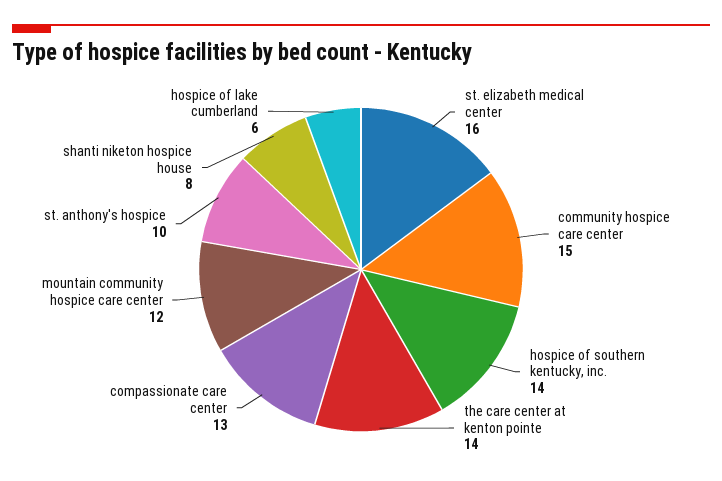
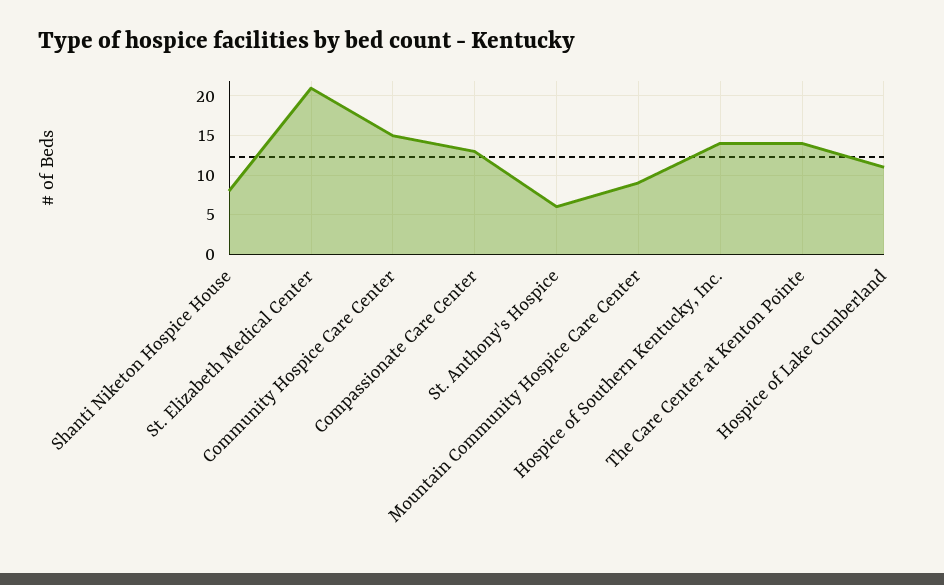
st. elizabeth medical center: 16 -> 21
mountain community hospice care center: 12 -> 9
st. anthony's hospice: 10 -> 6
hospice of lake cumberland: 6 -> 11

